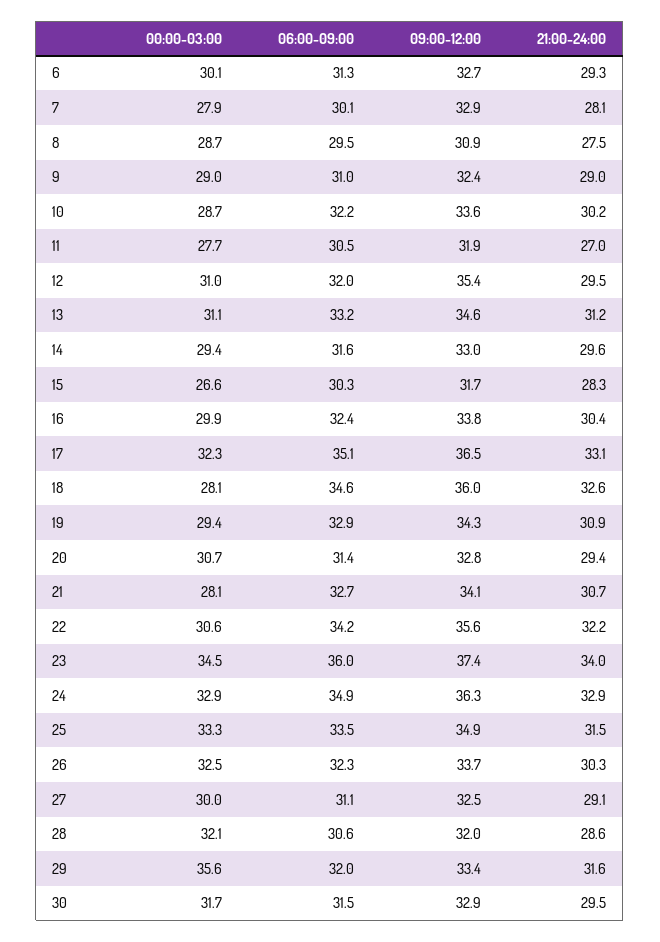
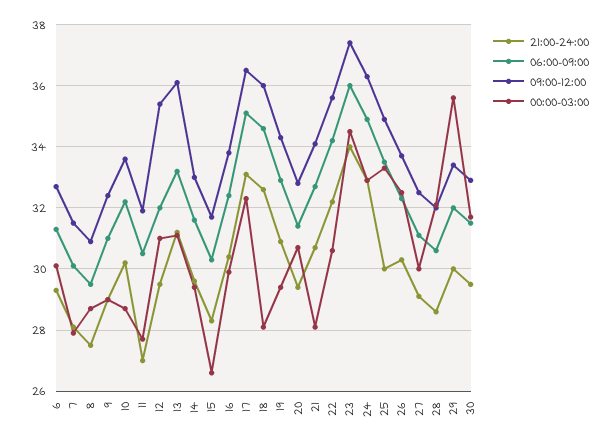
09:00-12:00, 7: 32.9 -> 31.5
09:00-12:00, 13: 34.6 -> 36
21:00-24:00, 25: 31.5 -> 30
21:00-24:00, 29: 31.6 -> 30

